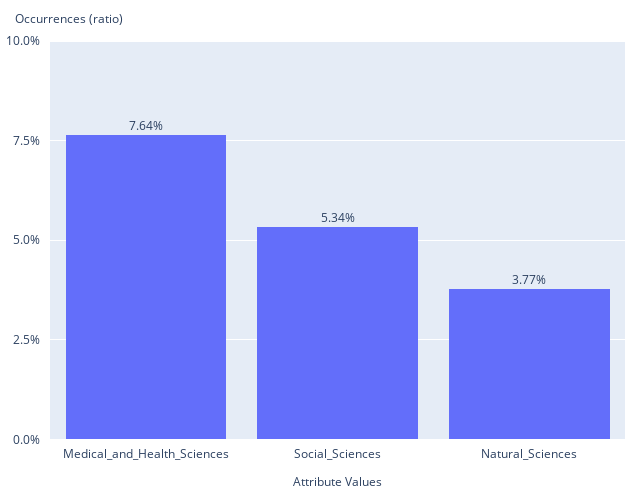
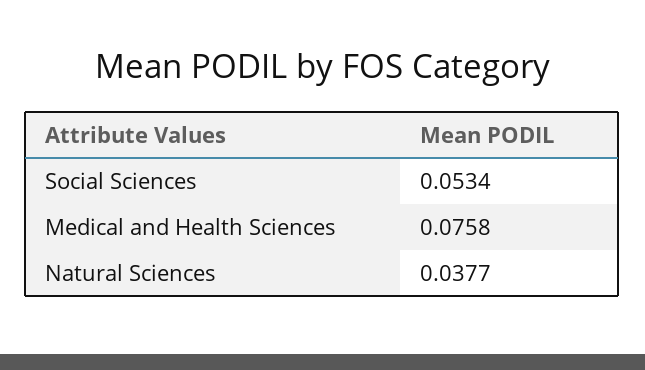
Medical_and_Health_Sciences: 0.0764 -> 0.0758

